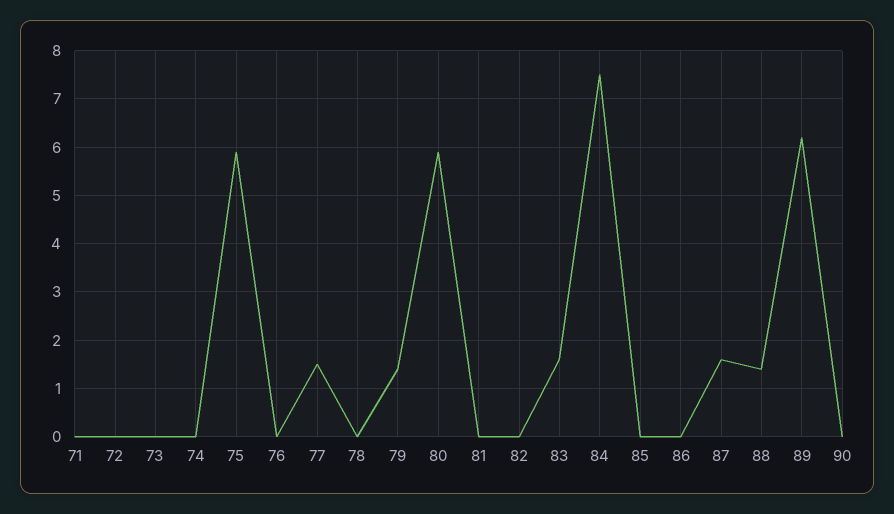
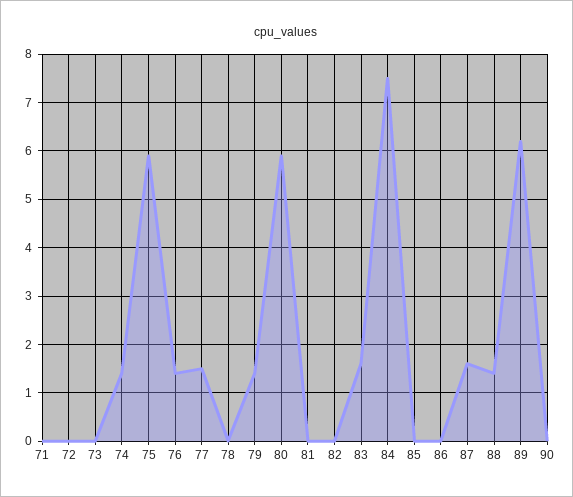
74: 0 -> 1.5
76: 0 -> 1.5

